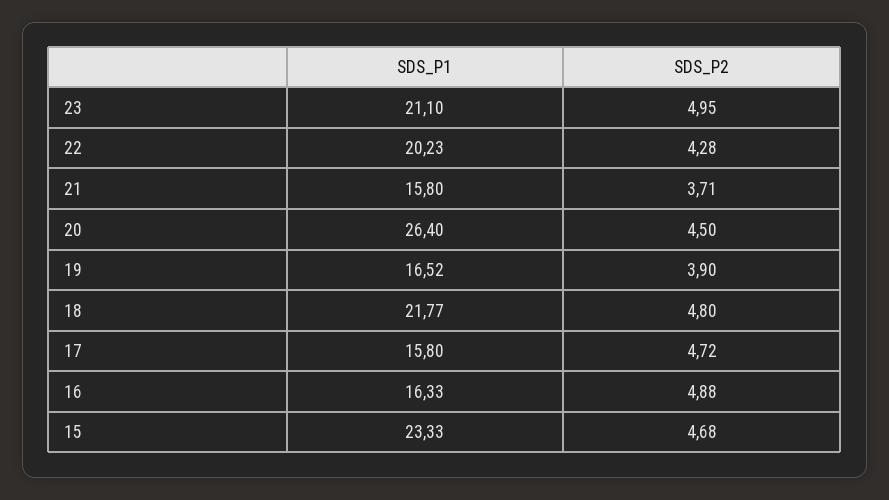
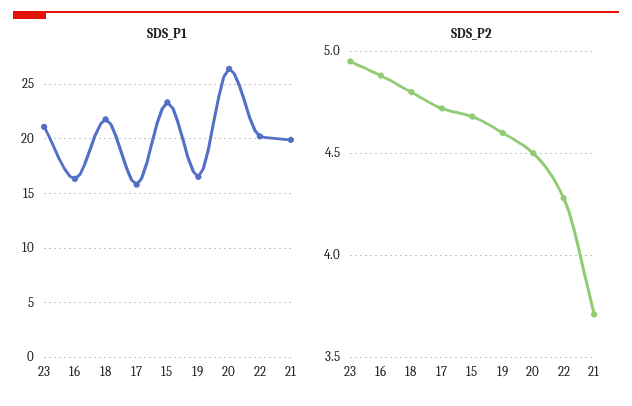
SDS_P1, 21: 15.8 -> 20
SDS_P2, 19: 3.9 -> 4.6

